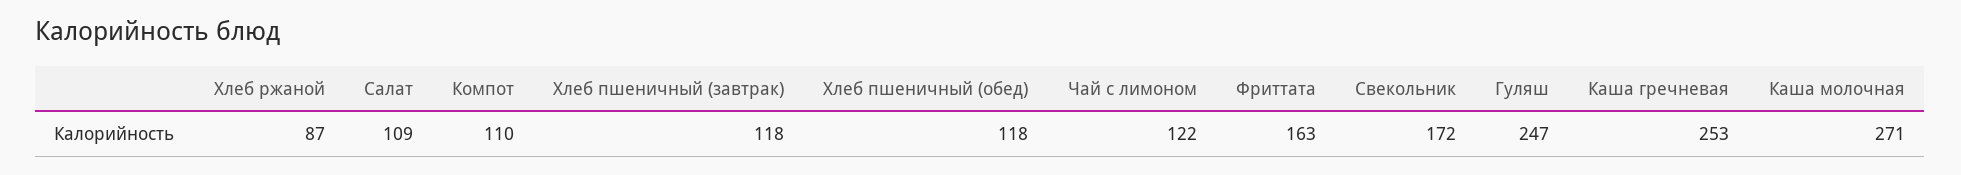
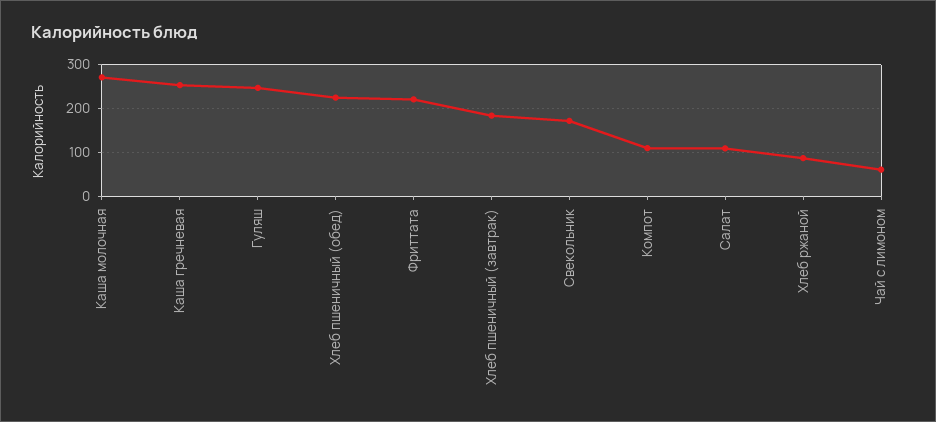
Хлеб пшеничный (завтрак): 118 -> 180
Хлеб пшеничный (обед): 118 -> 220
Чай с лимоном: 122 -> 60
Фриттата: 163 -> 220

